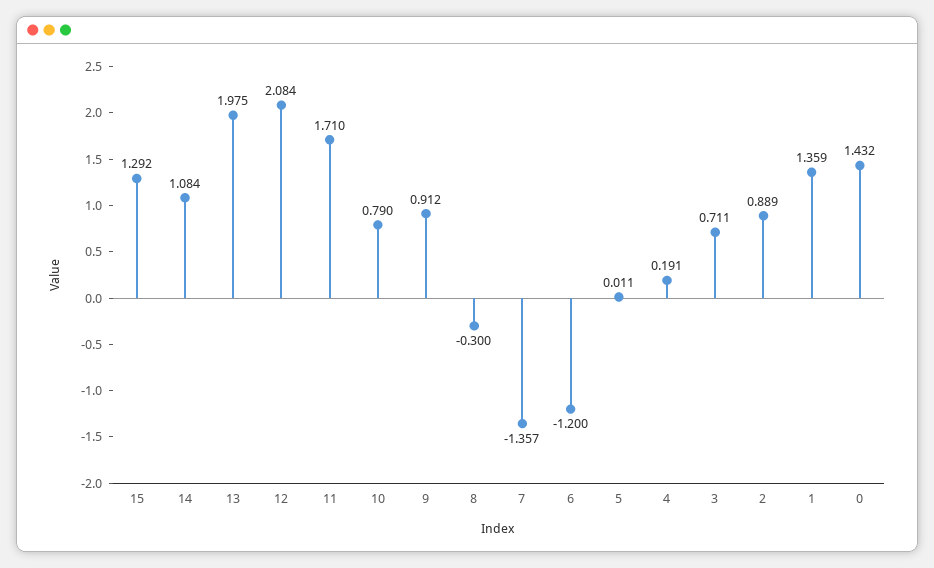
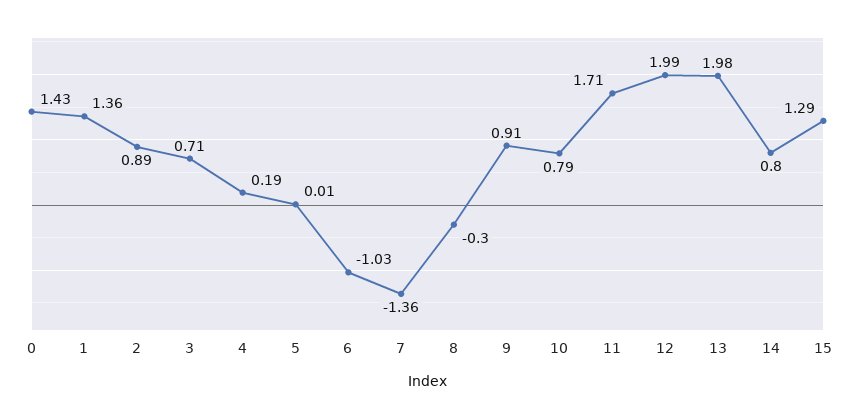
14: 1.084 -> 0.8
12: 2.084 -> 1.99
6: -1.2 -> -1.03

